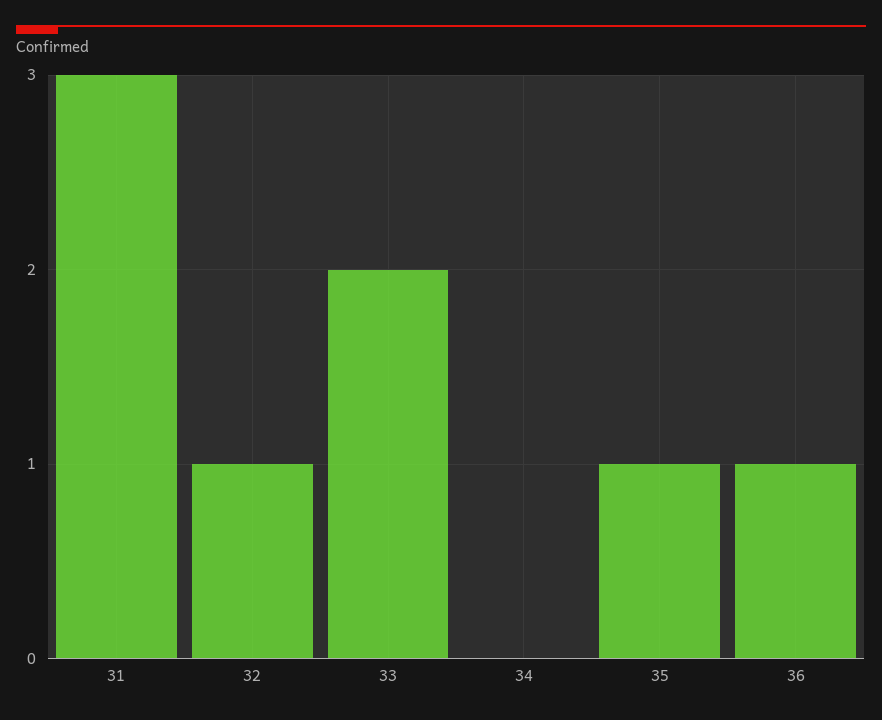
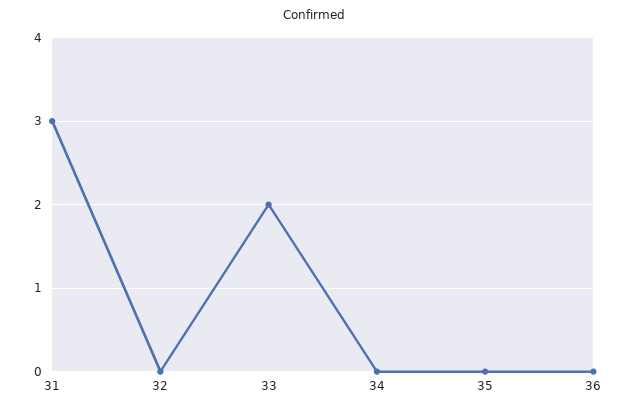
32: 1 -> 0
35: 1 -> 0
36: 1 -> 0

